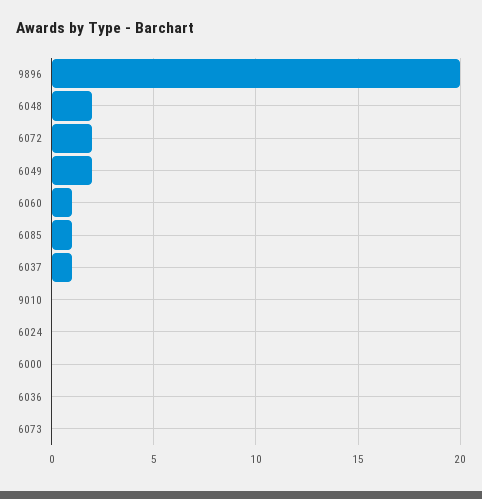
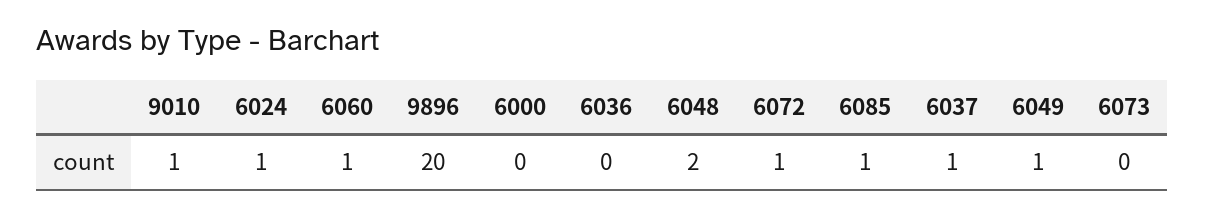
6072: 2 -> 1
6049: 2 -> 1
9010: 0 -> 1
6024: 0 -> 1

